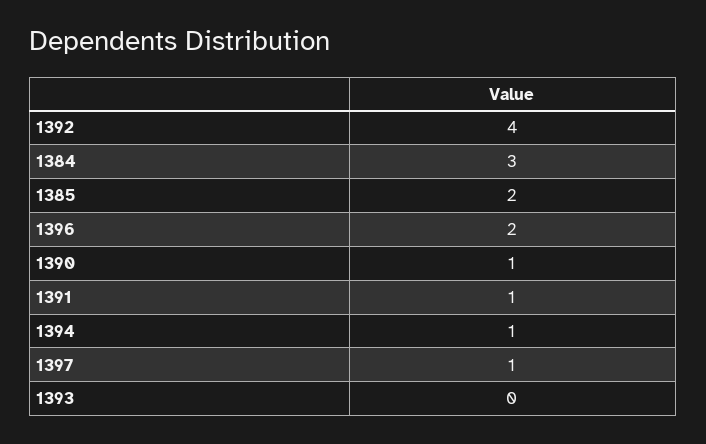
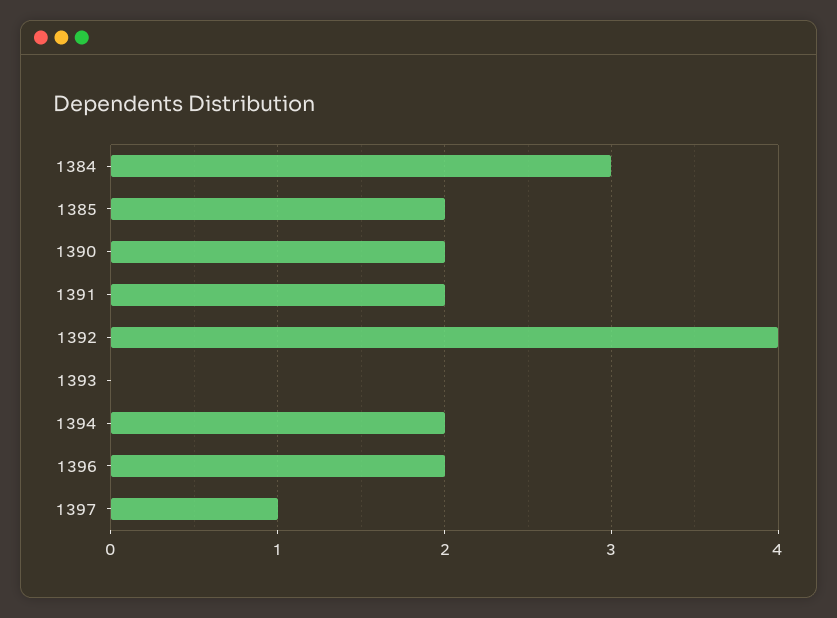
1390: 1 -> 2
1391: 1 -> 2
1394: 1 -> 2

